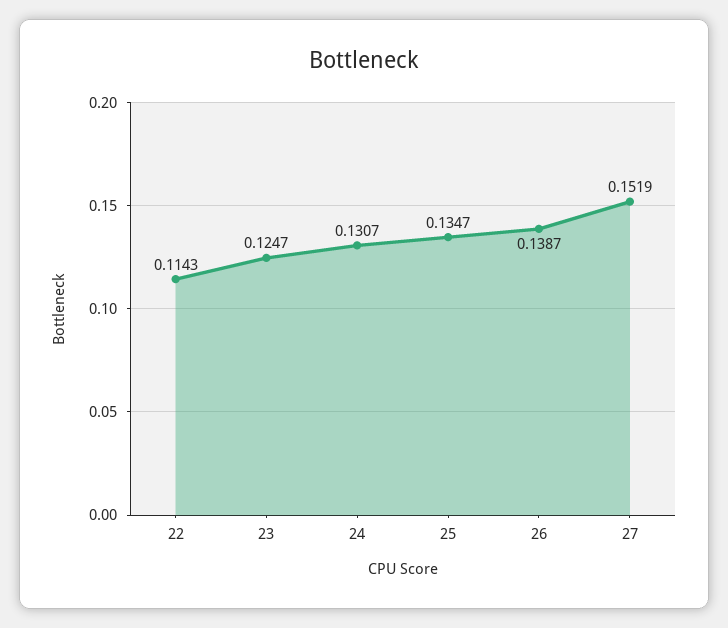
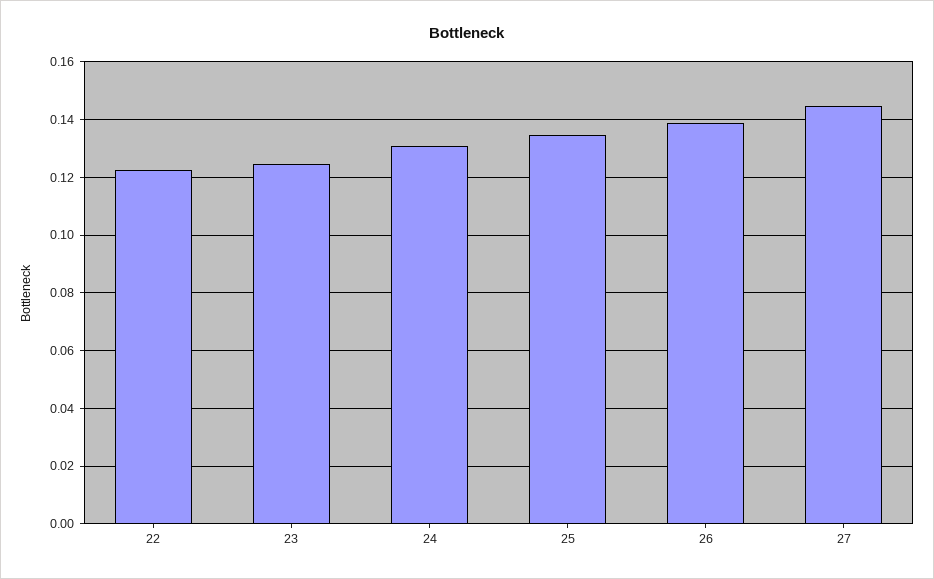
22: 0.1143 -> 0.1225
27: 0.1519 -> 0.145

